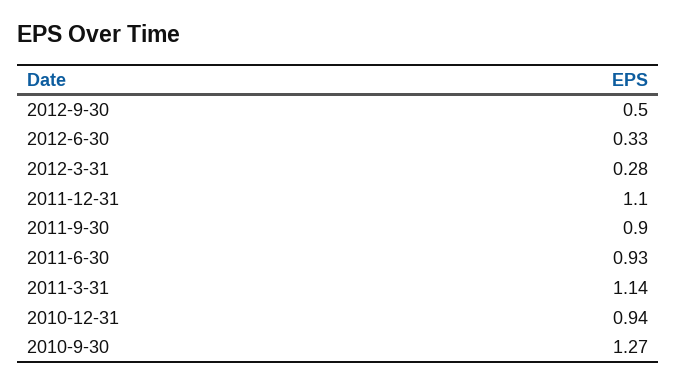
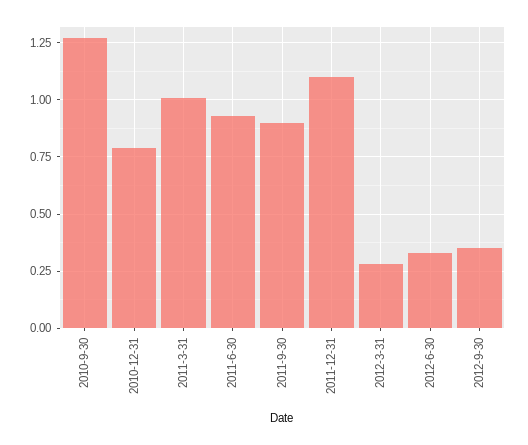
2012-9-30: 0.5 -> 0.35
2011-3-31: 1.14 -> 1
2010-12-31: 0.94 -> 0.8

